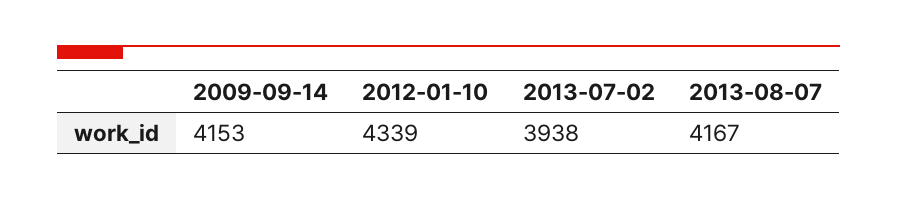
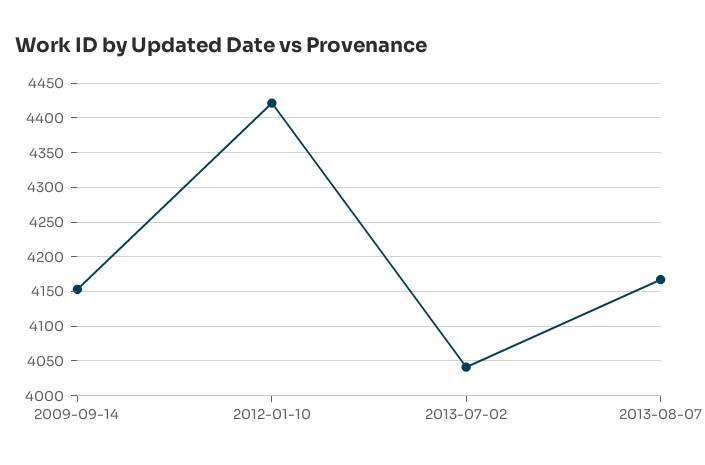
2012-01-10: 4339 -> 4420
2013-07-02: 3938 -> 4040

